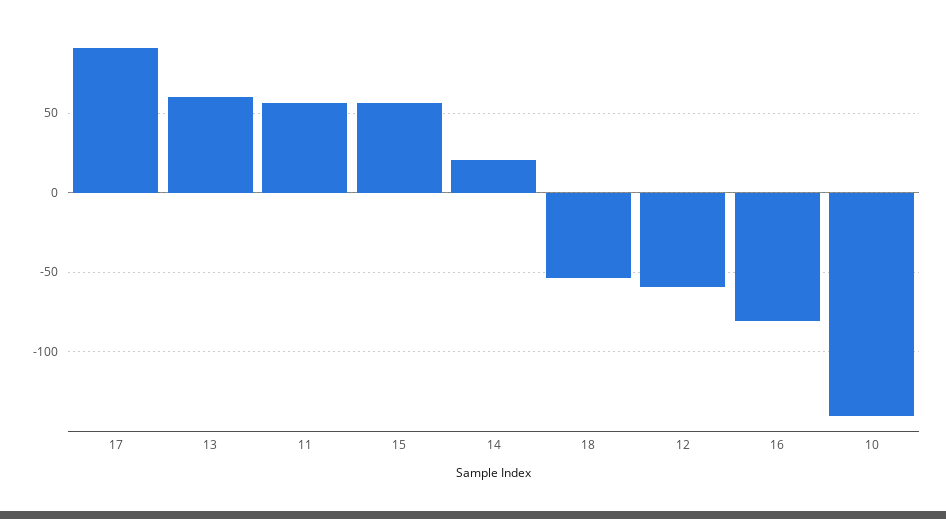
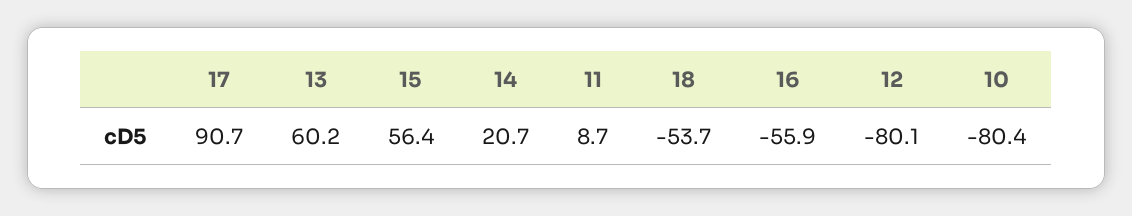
11: 55 -> 8.7
12: -60 -> -80.1
16: -80 -> -55.9
10: -140 -> -80.4

